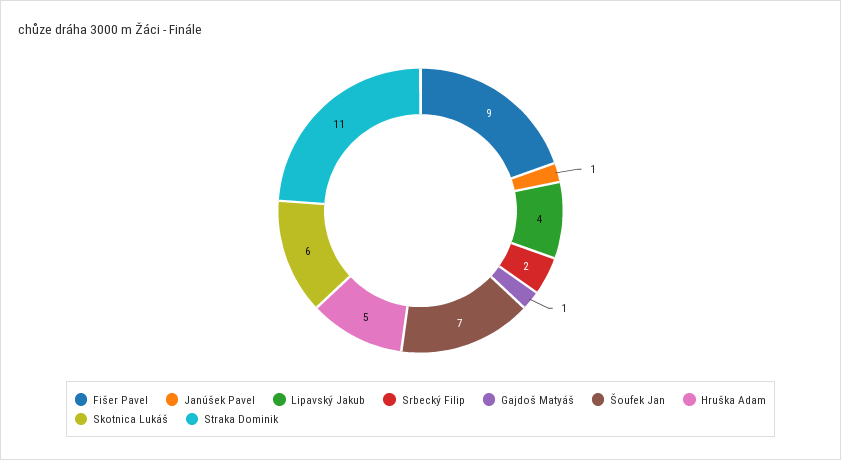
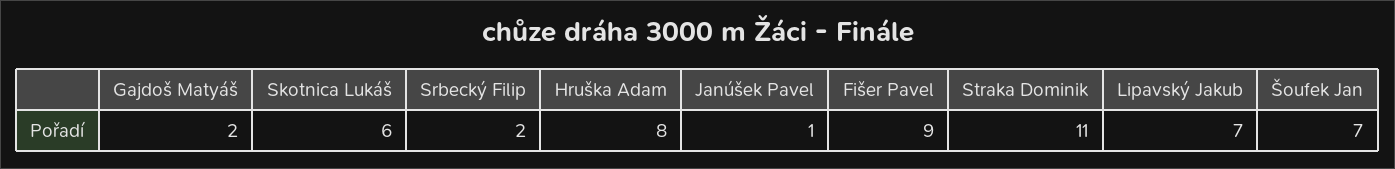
Lipavský Jakub: 4 -> 7
Gajdoš Matyáš: 1 -> 2
Hruška Adam: 5 -> 8

